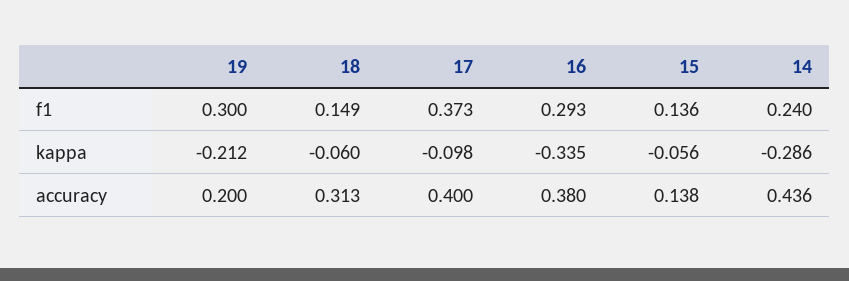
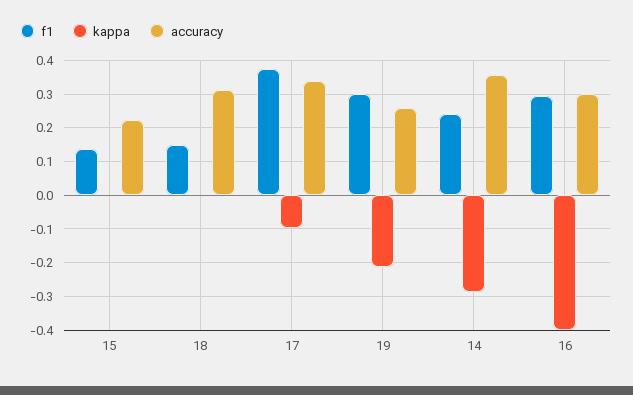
kappa, 18: -0.06 -> 0
kappa, 16: -0.335 -> -0.4
kappa, 15: -0.056 -> 0
accuracy, 19: 0.2 -> 0.26
accuracy, 17: 0.4 -> 0.34
accuracy, 16: 0.38 -> 0.3
accuracy, 15: 0.138 -> 0.22
accuracy, 14: 0.436 -> 0.36

